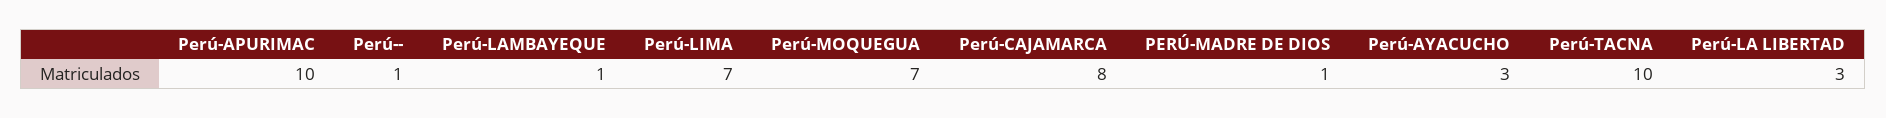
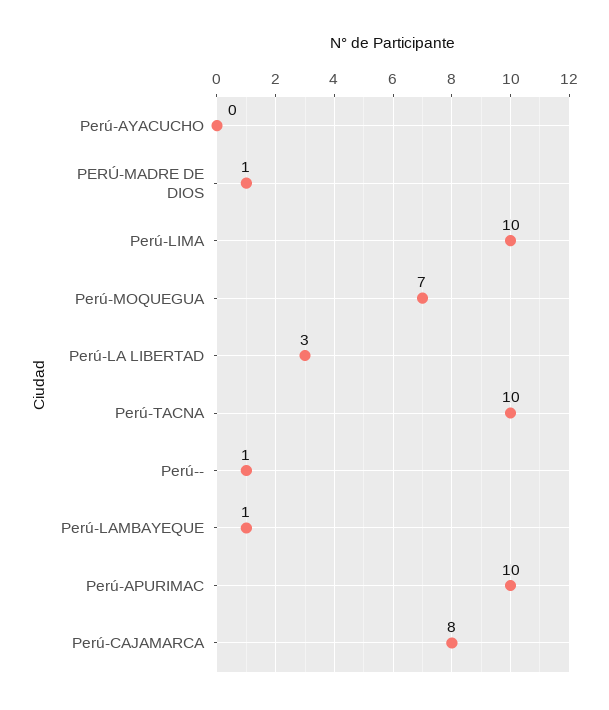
Perú-LIMA: 7 -> 10
Perú-AYACUCHO: 3 -> 0

